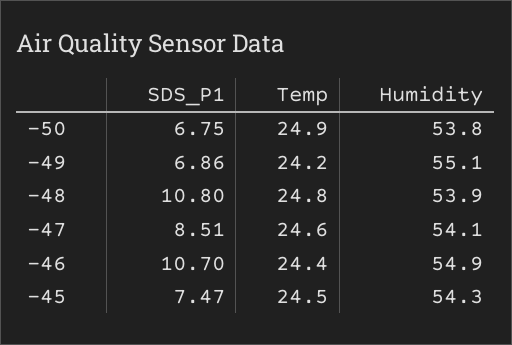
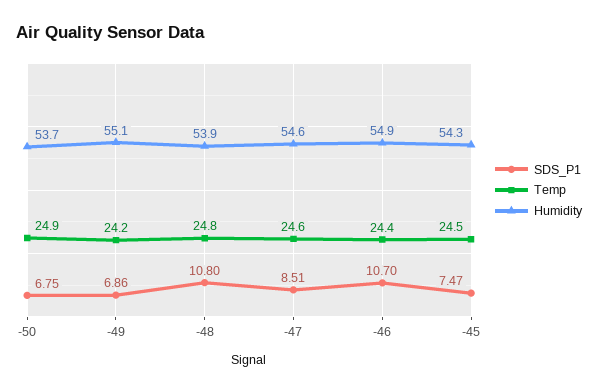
Humidity, -50: 53.8 -> 53.7
Humidity, -47: 54.1 -> 54.6

